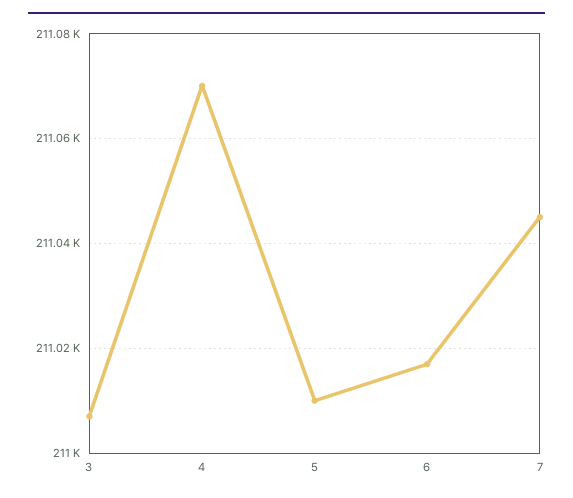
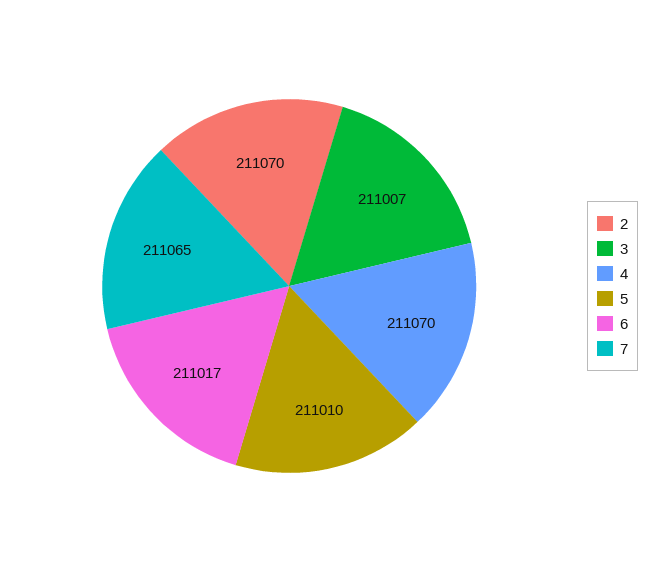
7: 211045 -> 211065
2: none -> 211070

